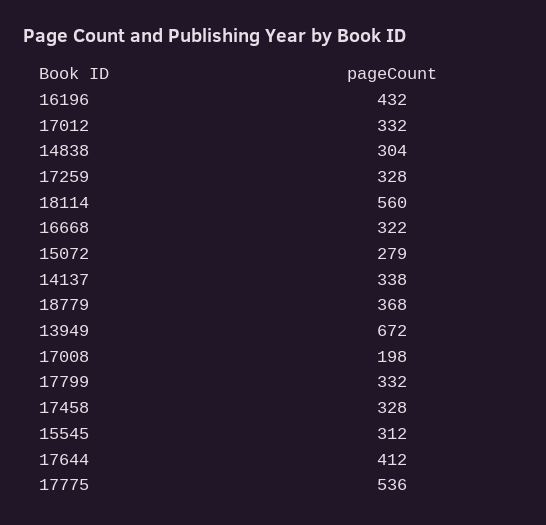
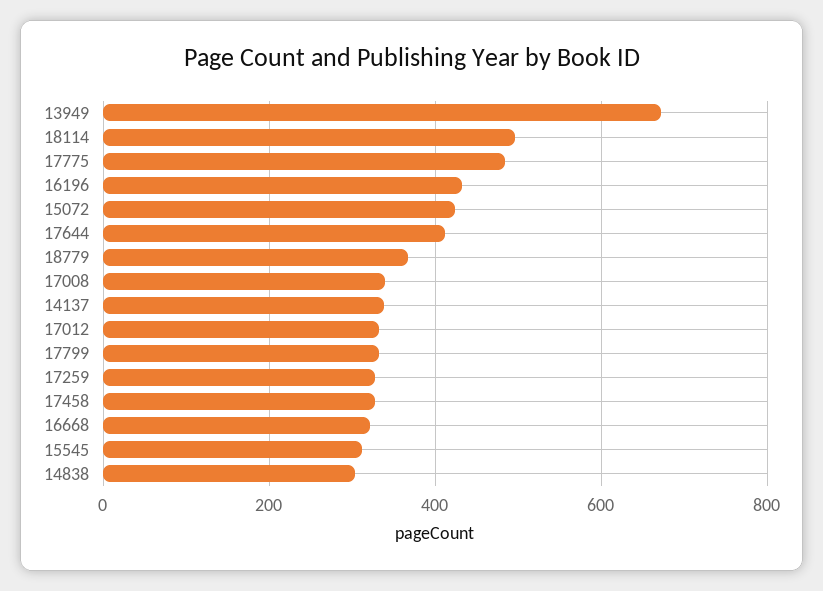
18114: 560 -> 500
15072: 279 -> 420
17008: 198 -> 340
17775: 536 -> 480

